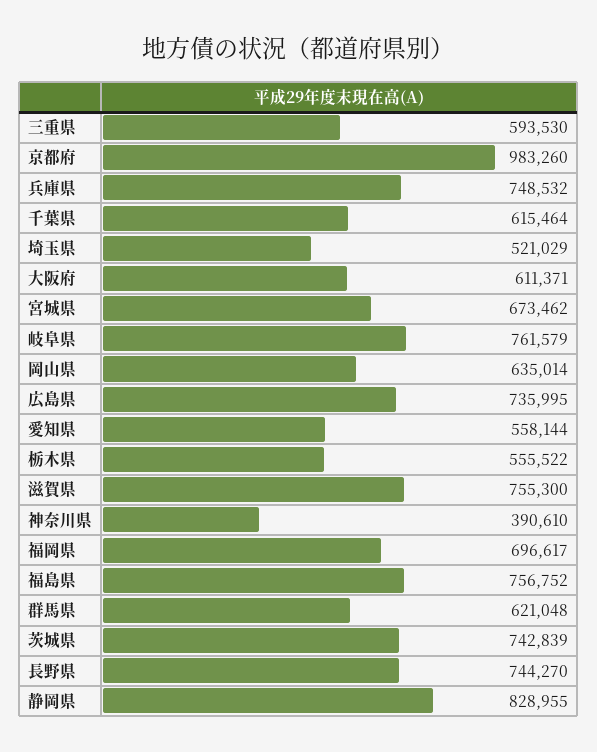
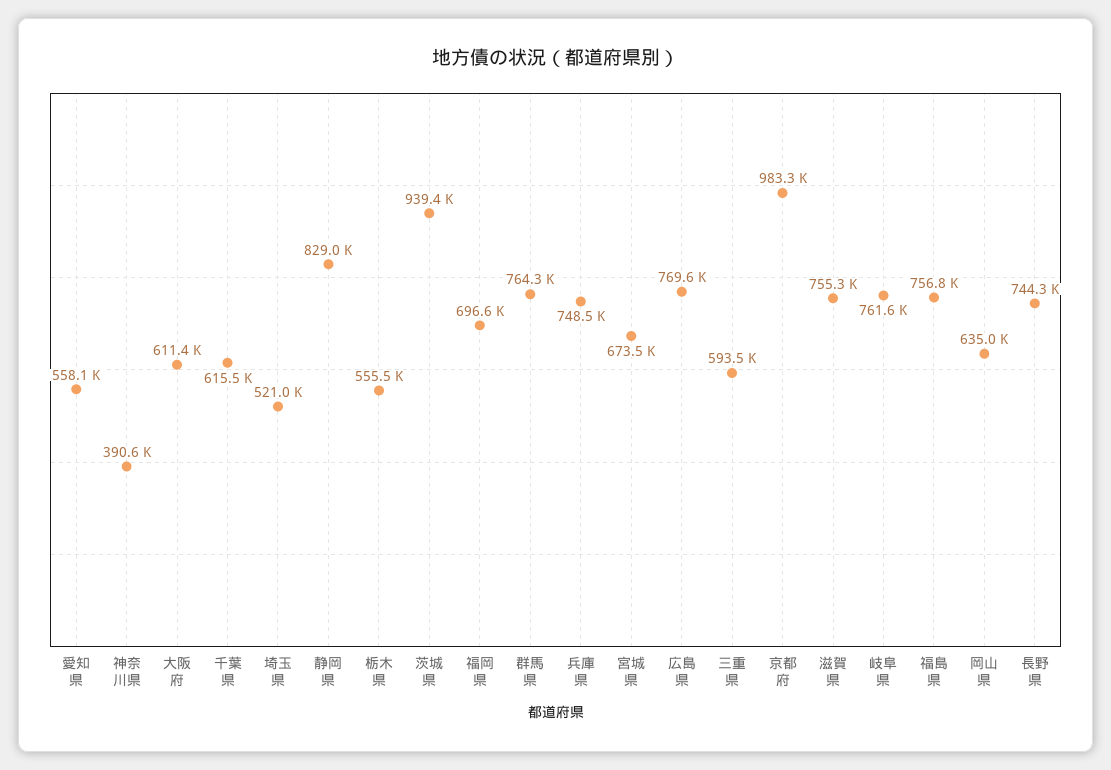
広島県: 735995 -> 769600
群馬県: 621048 -> 764300
茨城県: 742839 -> 939400

